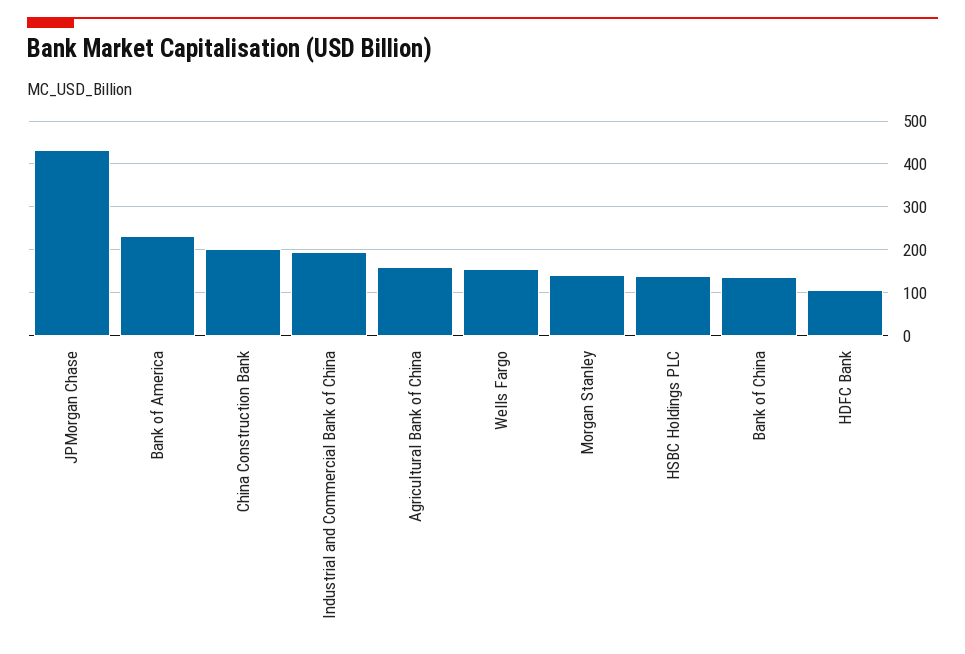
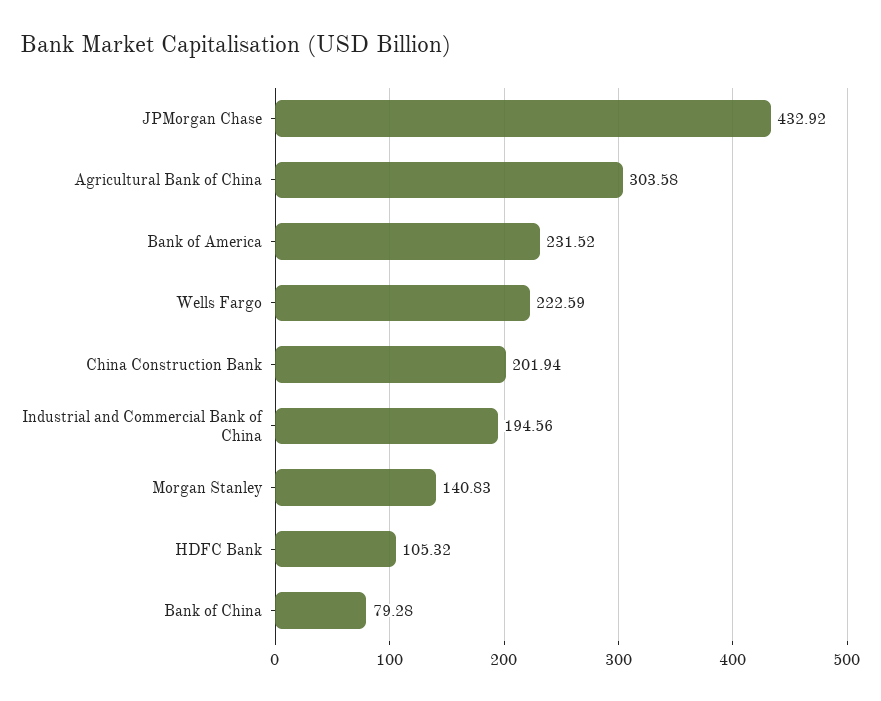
Agricultural Bank of China: 160 -> 303.58
Wells Fargo: 160 -> 222.59
HSBC Holdings PLC: 140 -> none
Bank of China: 140 -> 79.28

